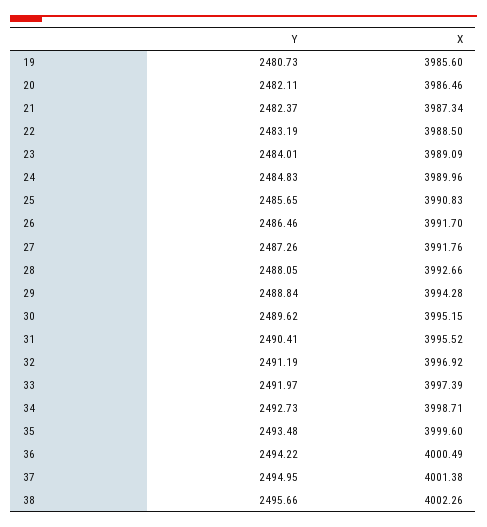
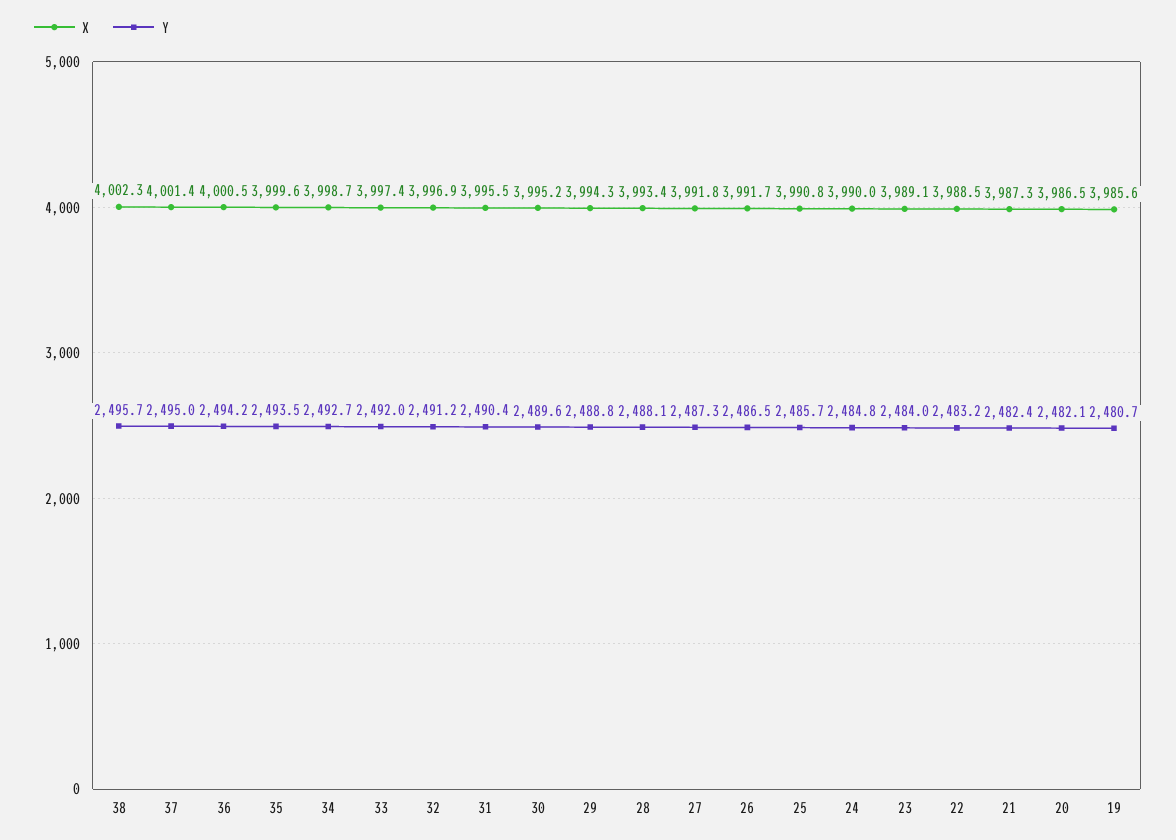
X, 28: 3992.66 -> 3993.4

